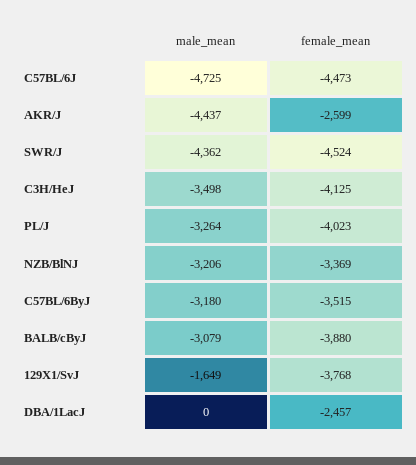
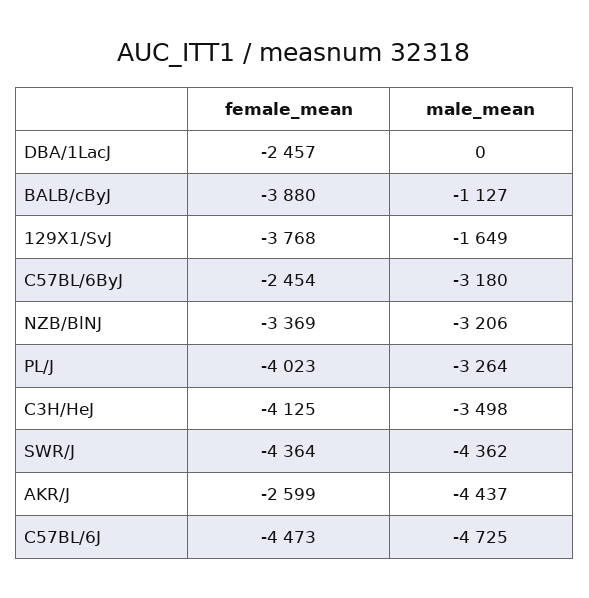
female_mean, SWR/J: -4524 -> -4364
female_mean, C57BL/6ByJ: -3515 -> -2454
male_mean, BALB/cByJ: -3079 -> -1127

